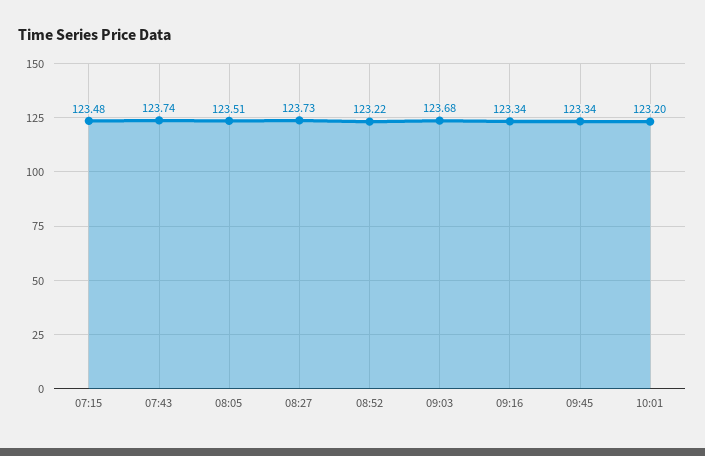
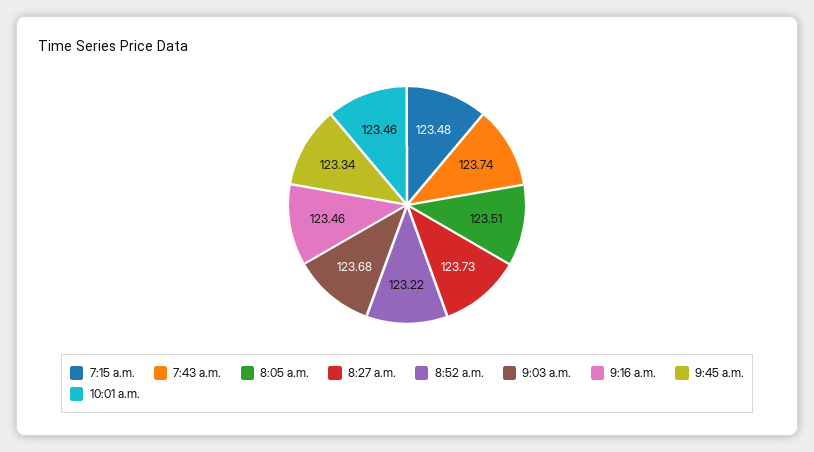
09:16: 123.34 -> 123.46
10:01: 123.2 -> 123.46

